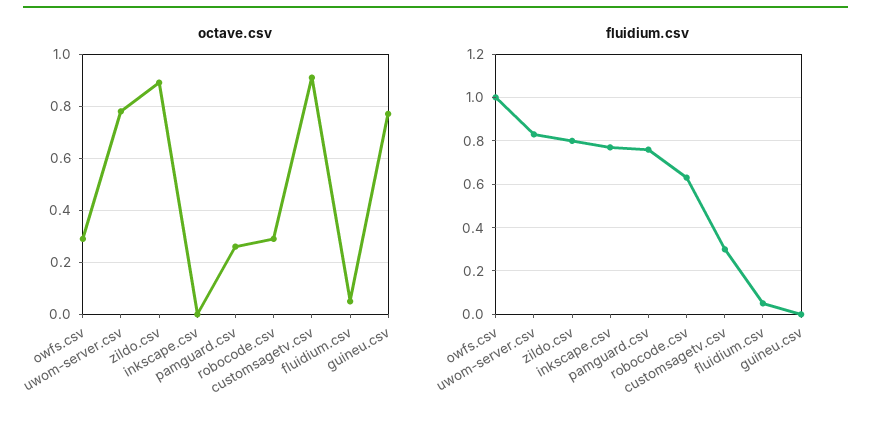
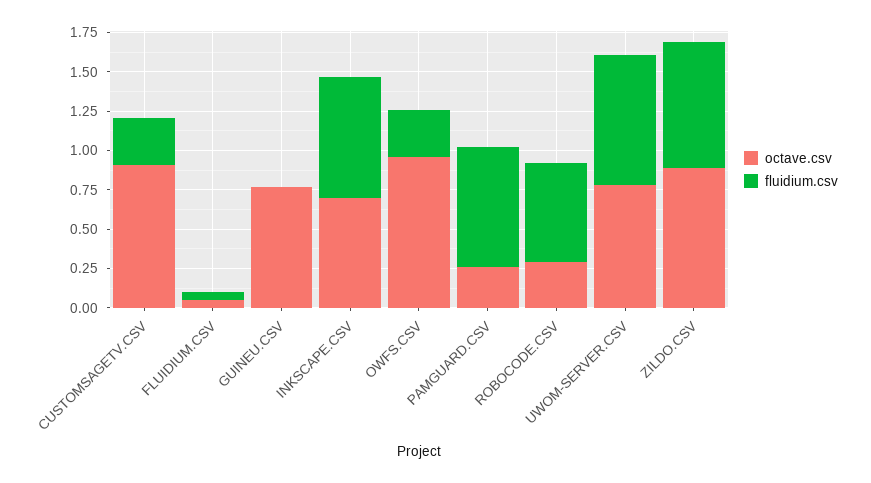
octave.csv, owfs.csv: 0.3 -> 1
octave.csv, inkscape.csv: 0 -> 0.75
fluidium.csv, owfs.csv: 1 -> 0.25

